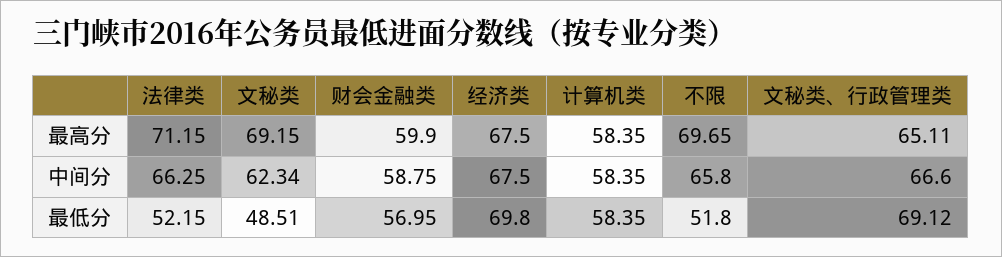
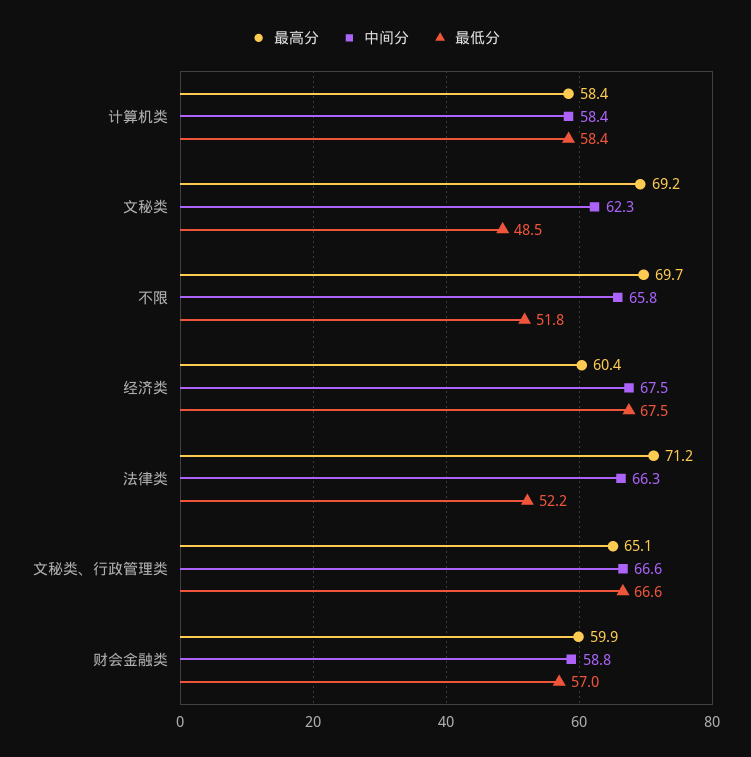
最高分, 经济类: 67.5 -> 60.4
最低分, 经济类: 69.8 -> 67.5
最低分, 文秘类、行政管理类: 69.12 -> 66.6

